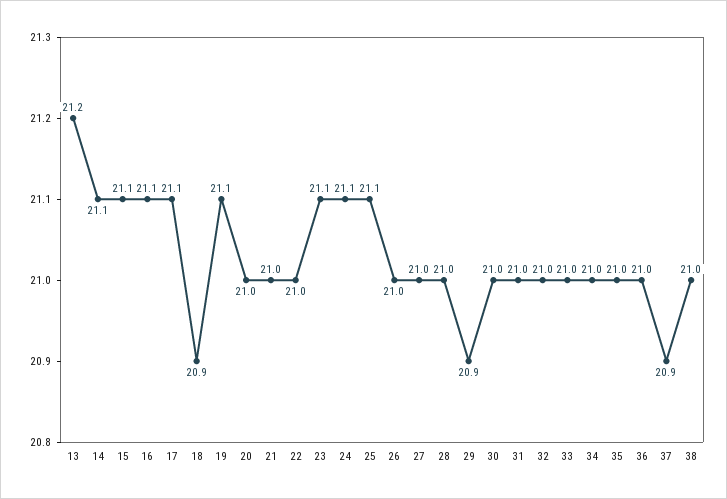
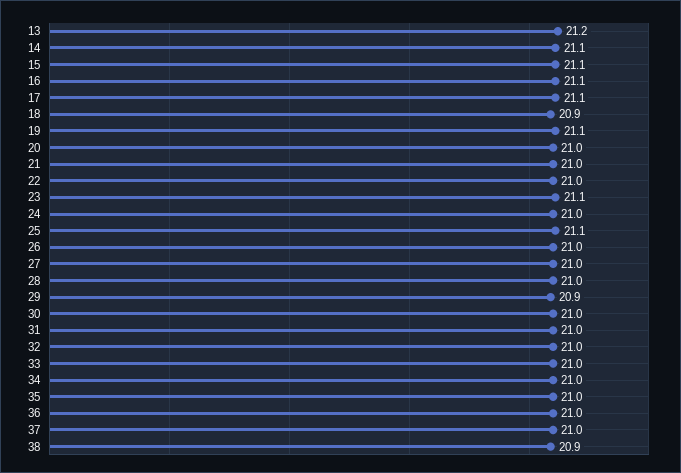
24: 21.1 -> 21
37: 20.9 -> 21
38: 21 -> 20.9

